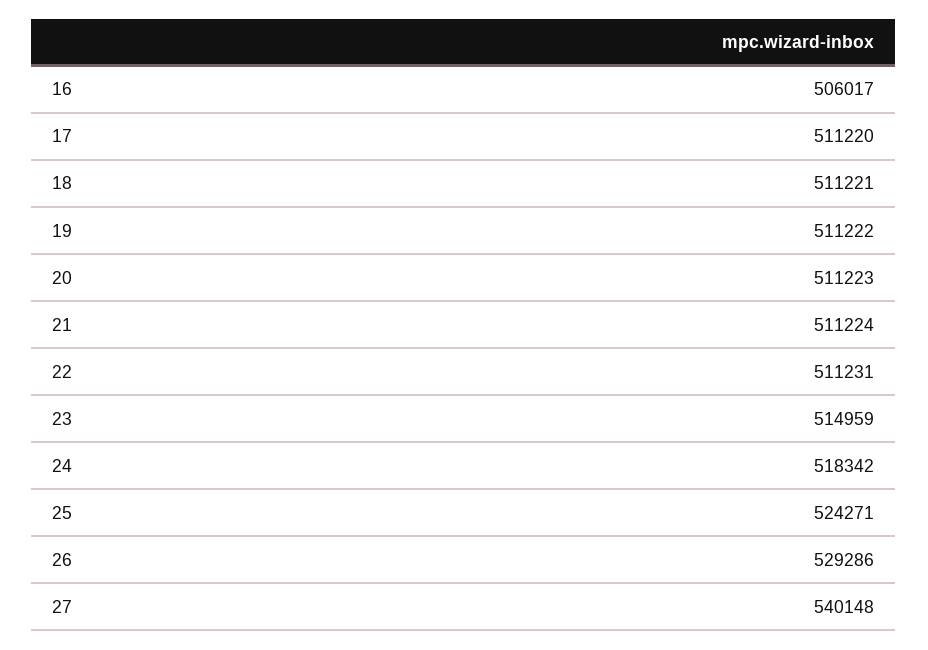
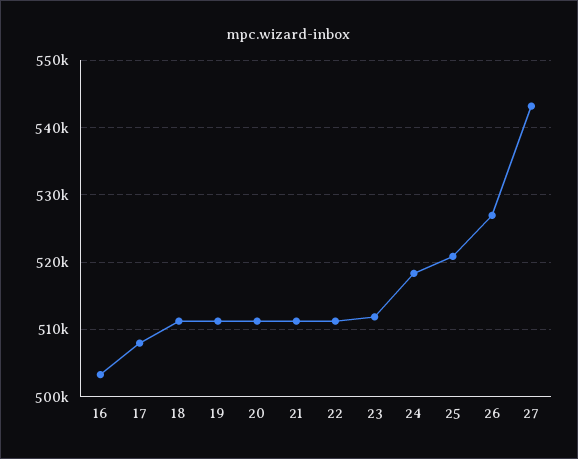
16: 506017 -> 503000
17: 511220 -> 508000
23: 514959 -> 512000
25: 524271 -> 521000
26: 529286 -> 527000
27: 540148 -> 543000

